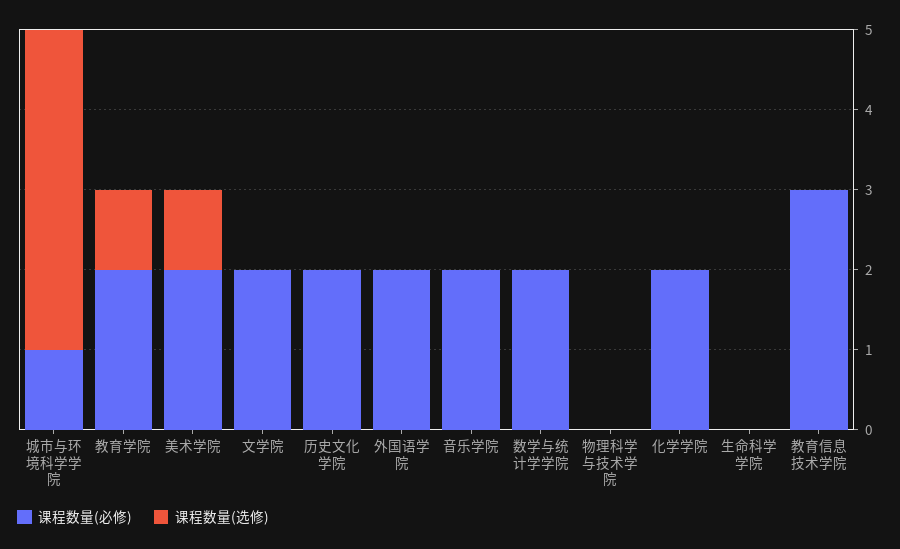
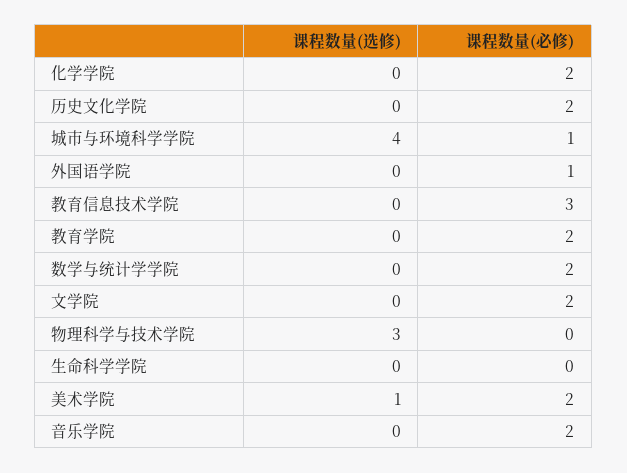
课程数量(选修), 教育学院: 1 -> 0
课程数量(必修), 外国语学院: 2 -> 1
课程数量(选修), 物理科学与技术学院: 0 -> 3

